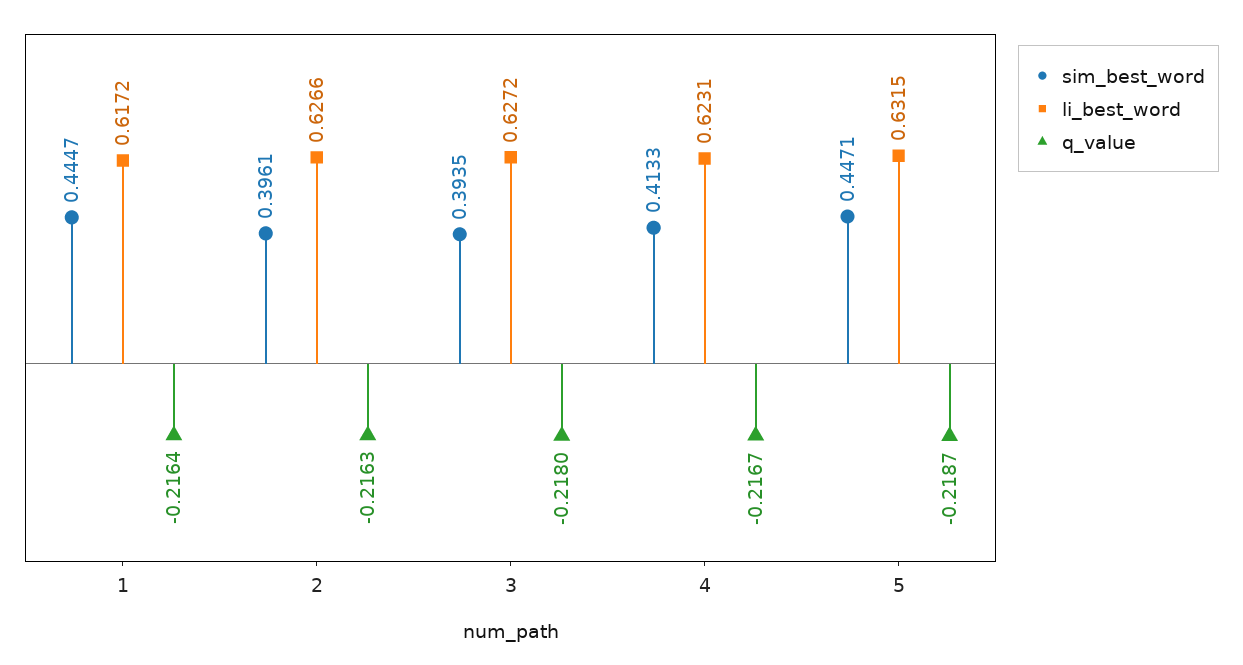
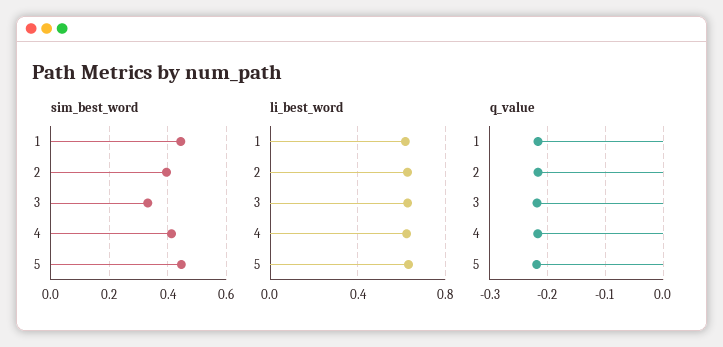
sim_best_word, 3: 0.3935 -> 0.325

